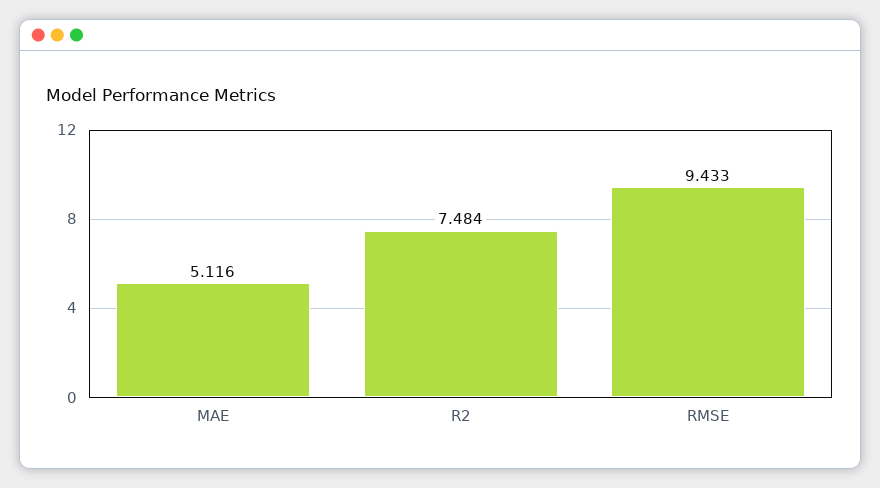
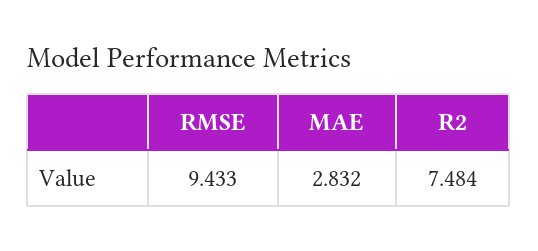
MAE: 5.116 -> 2.832

